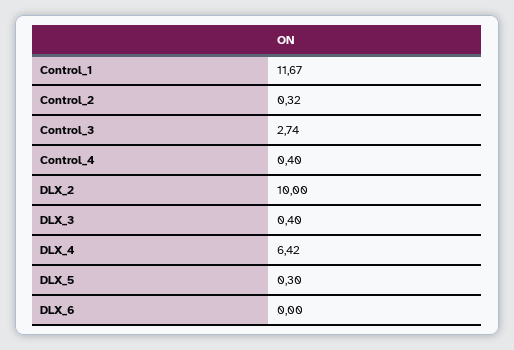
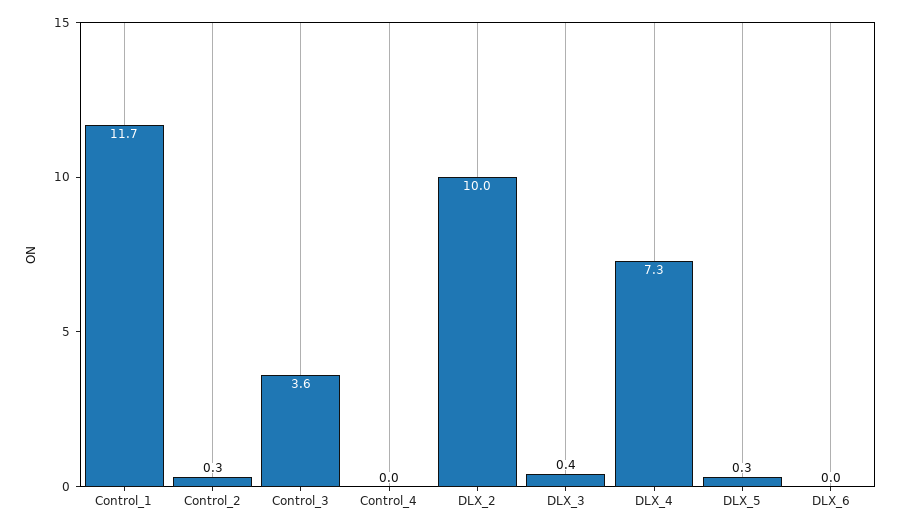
Control_3: 2.74 -> 3.6
Control_4: 0.4 -> 0
DLX_4: 6.42 -> 7.3

